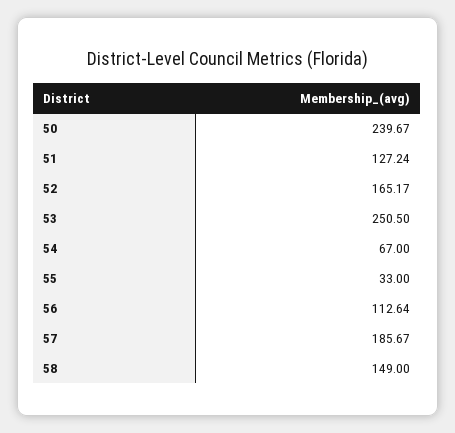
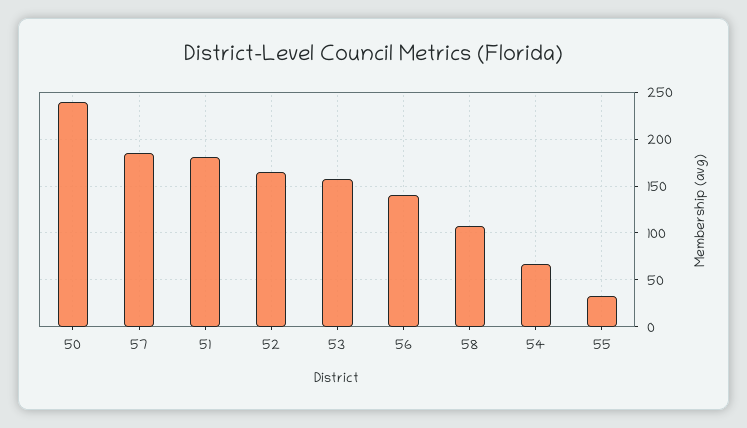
51: 127.24 -> 180
53: 250.5 -> 160
56: 112.64 -> 140
58: 149 -> 110

